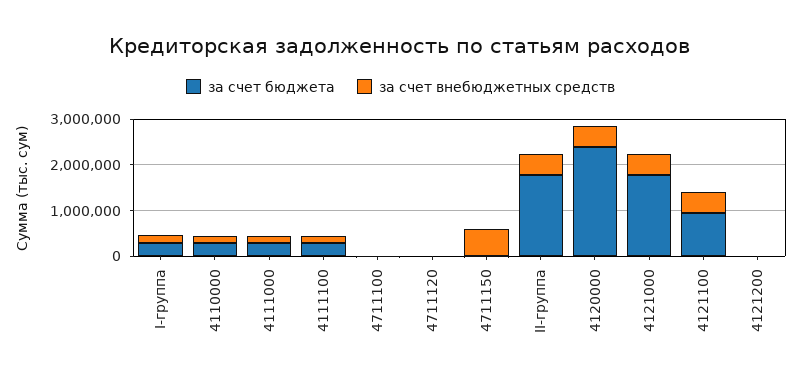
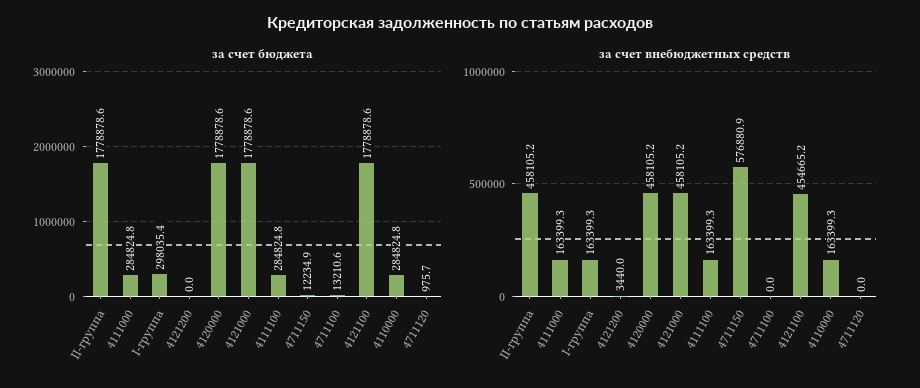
за счет бюджета, 4120000: 2400000 -> 1778878.6
за счет бюджета, 4121100: 1000000 -> 1778878.6

